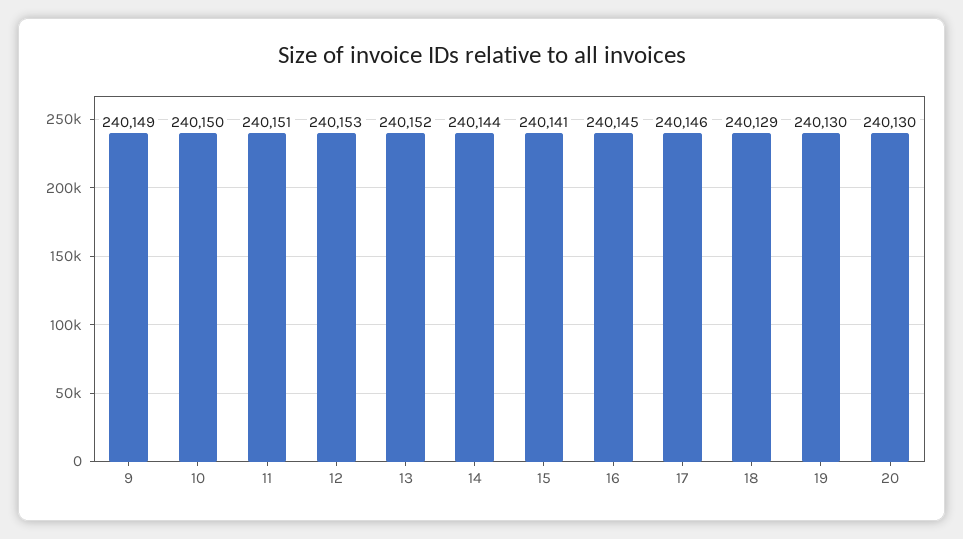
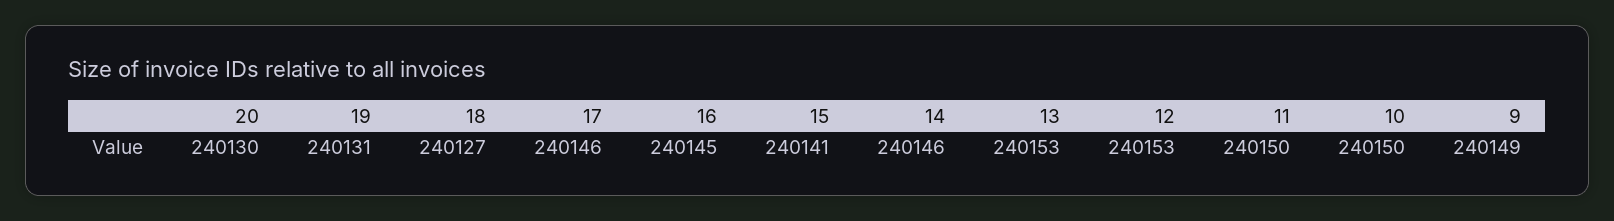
11: 240151 -> 240150
13: 240152 -> 240153
14: 240144 -> 240146
18: 240129 -> 240127
19: 240130 -> 240131

